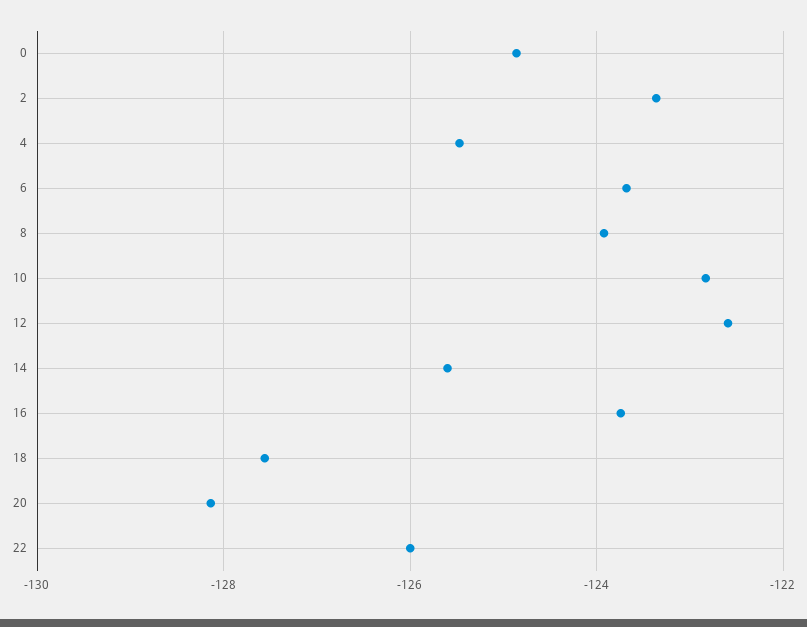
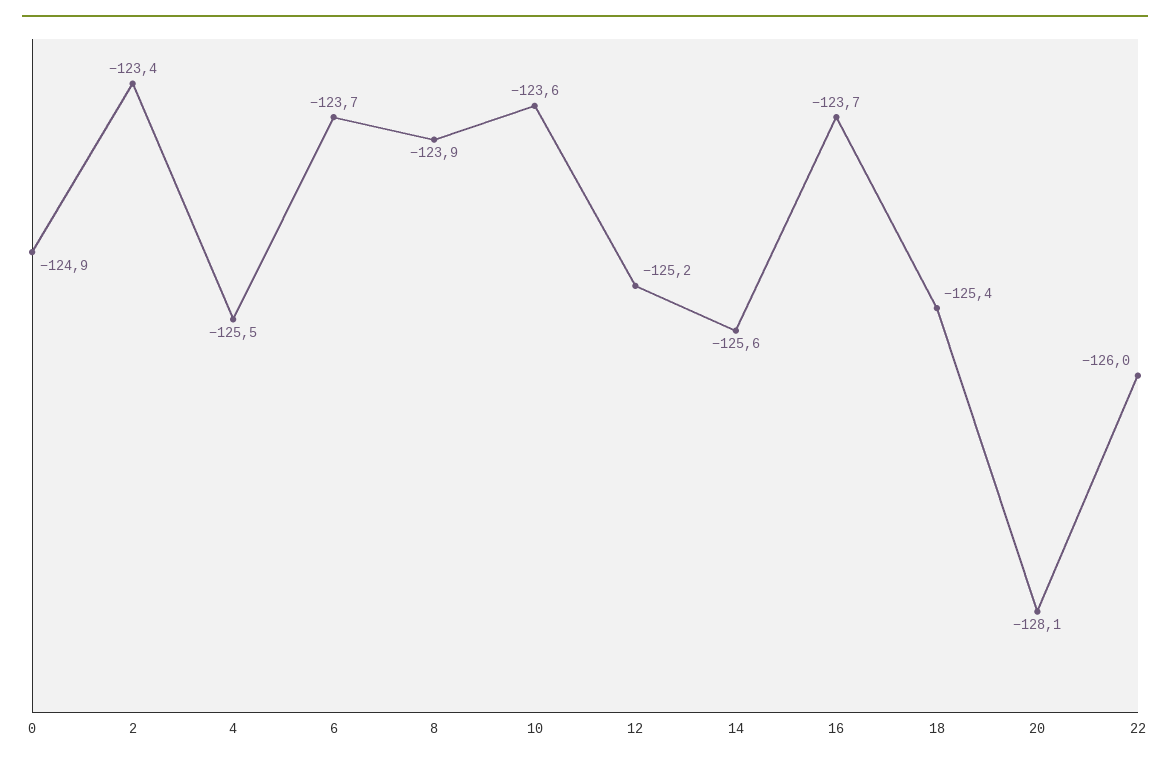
10: -122.8 -> -123.6
12: -122.6 -> -125.2
18: -127.6 -> -125.4

